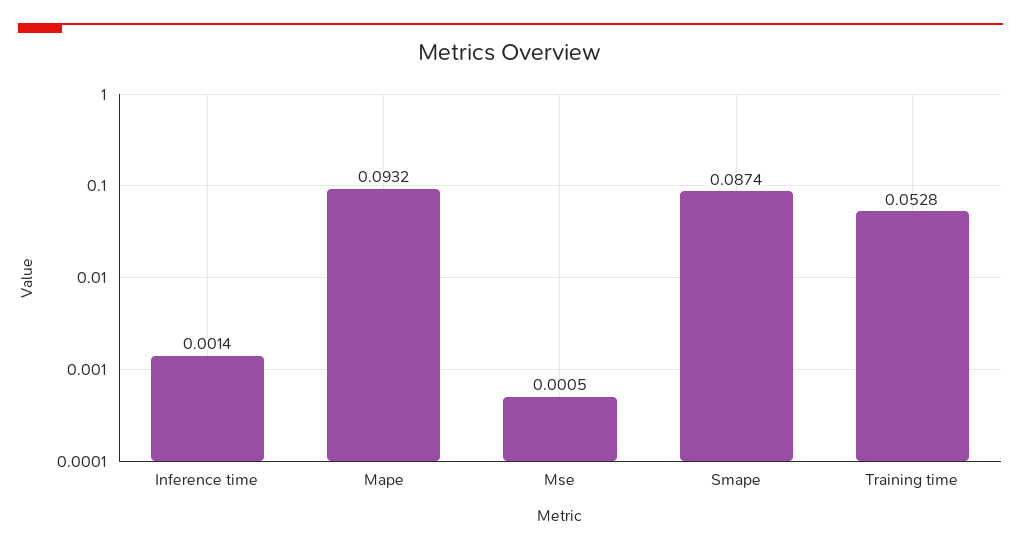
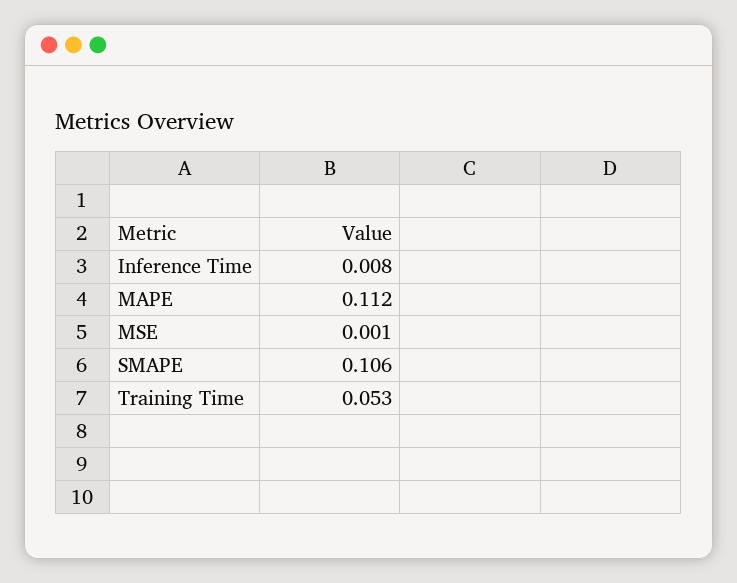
Inference time: 0.0014 -> 0.008
Mape: 0.0932 -> 0.112
Smape: 0.0874 -> 0.106

